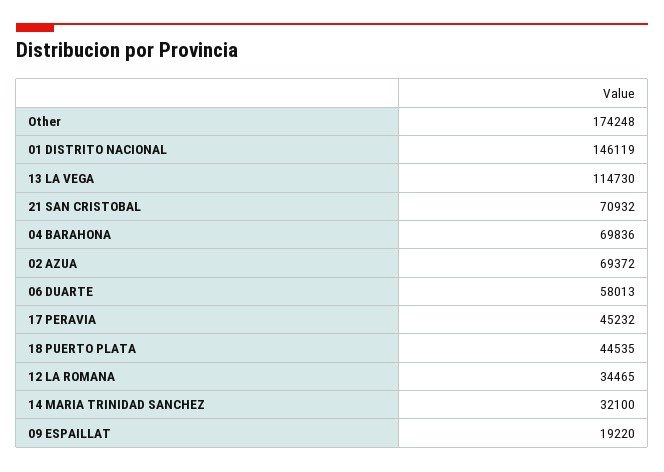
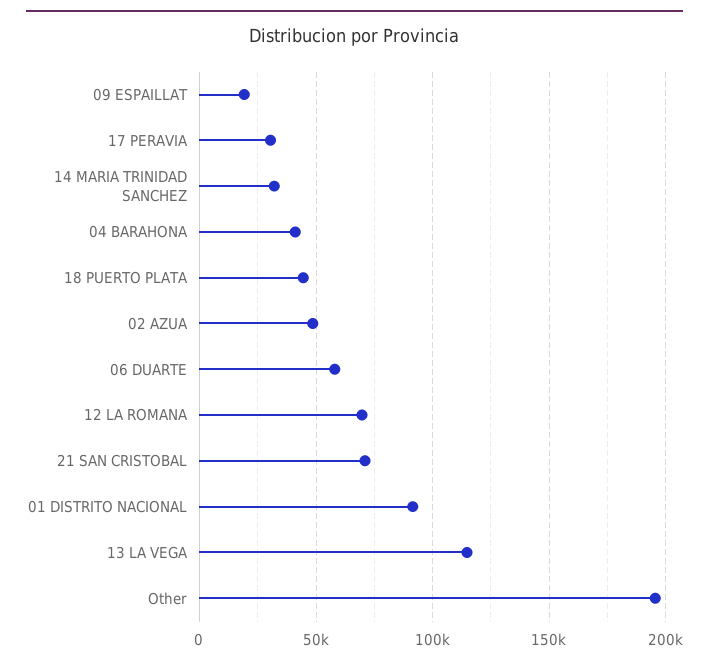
Other: 174248 -> 195000
01 DISTRITO NACIONAL: 146119 -> 90000
04 BARAHONA: 69836 -> 40000
02 AZUA: 69372 -> 50000
17 PERAVIA: 45232 -> 30000
12 LA ROMANA: 34465 -> 70000

